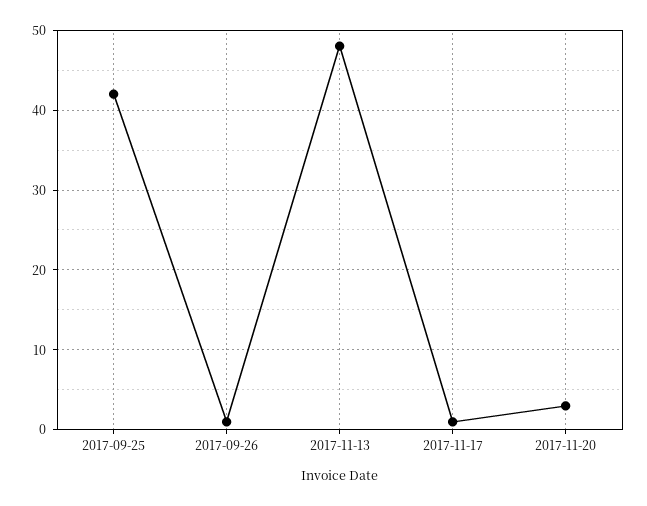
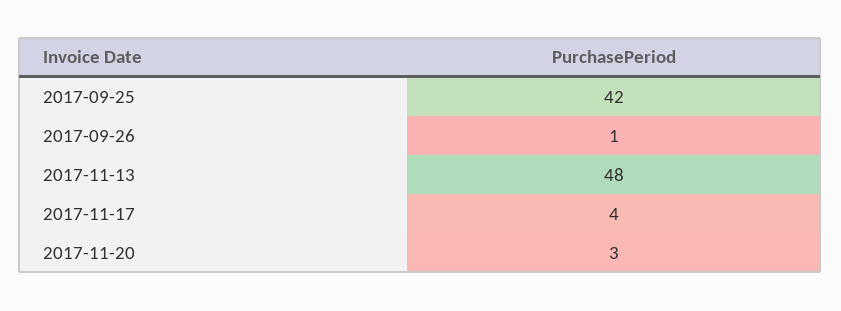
2017-11-17: 1 -> 4

